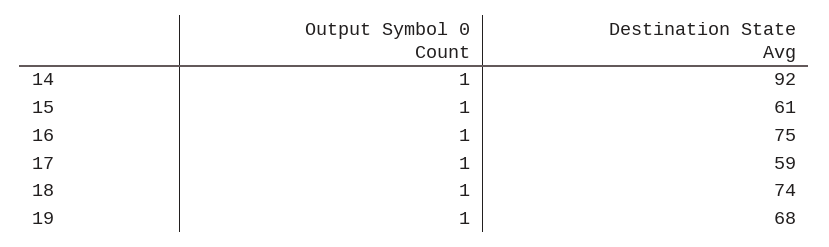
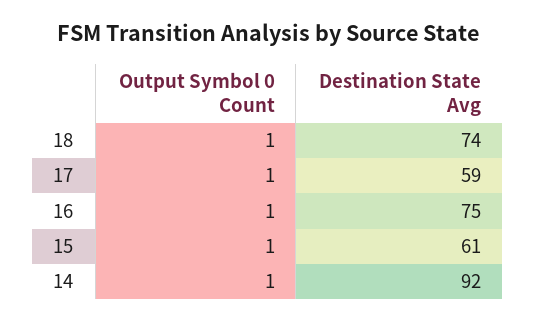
Output Symbol 0 Count, 19: 1 -> none
Destination State Avg, 19: 68 -> none

